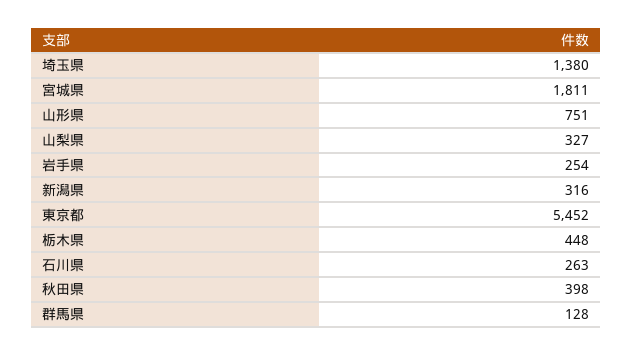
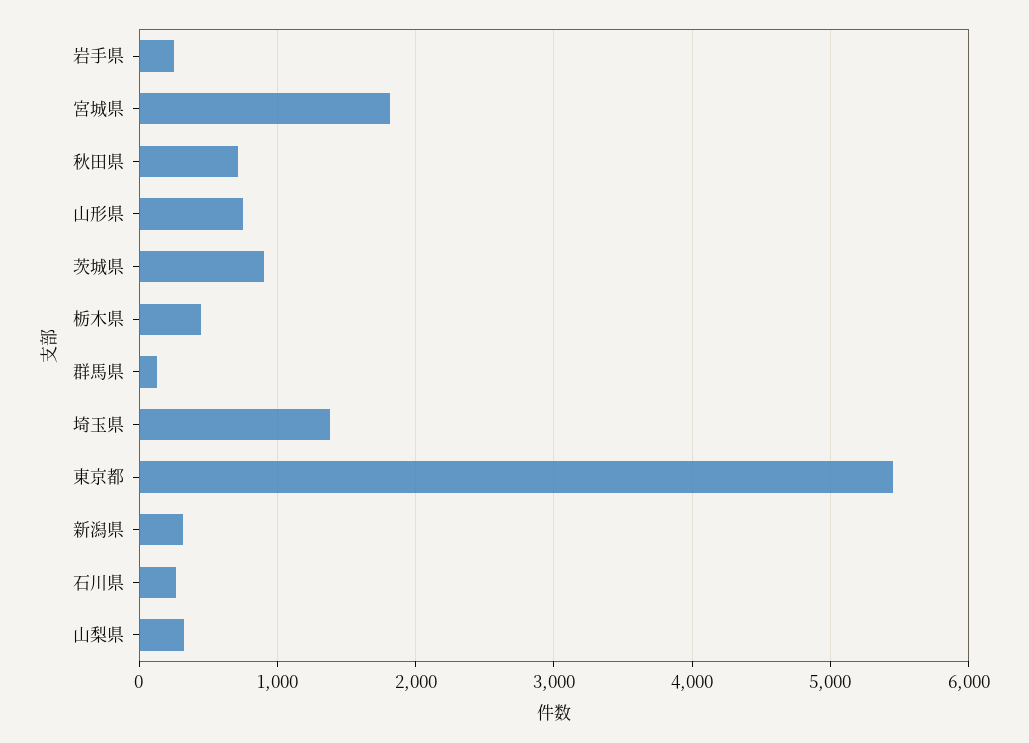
秋田県: 398 -> 700
茨城県: none -> 900

